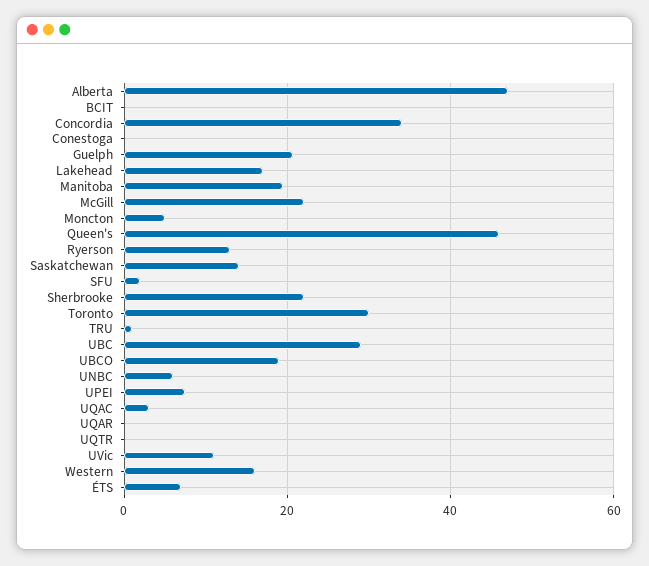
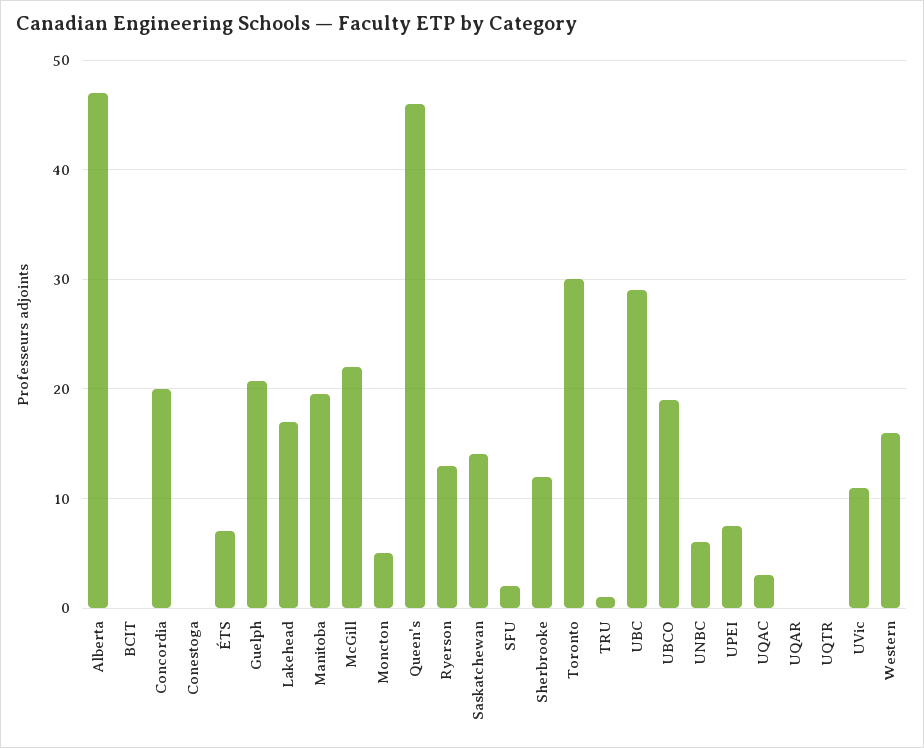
Concordia: 34 -> 20
Sherbrooke: 22 -> 12

